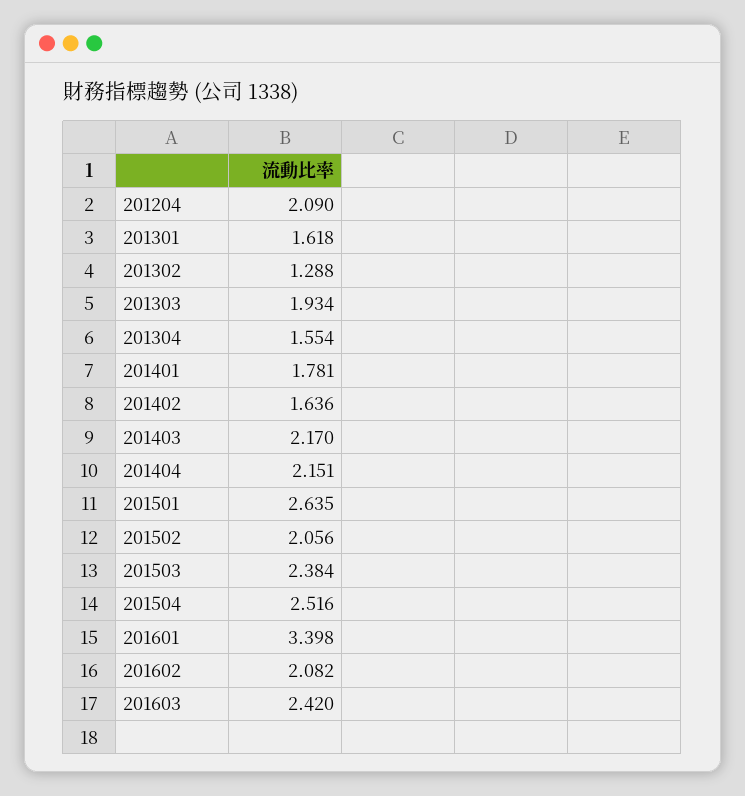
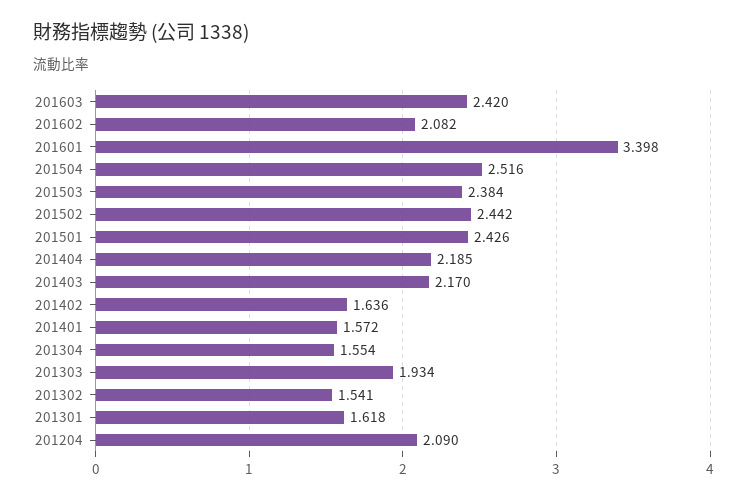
201302: 1.288 -> 1.541
201401: 1.781 -> 1.572
201404: 2.151 -> 2.185
201501: 2.635 -> 2.426
201502: 2.056 -> 2.442

